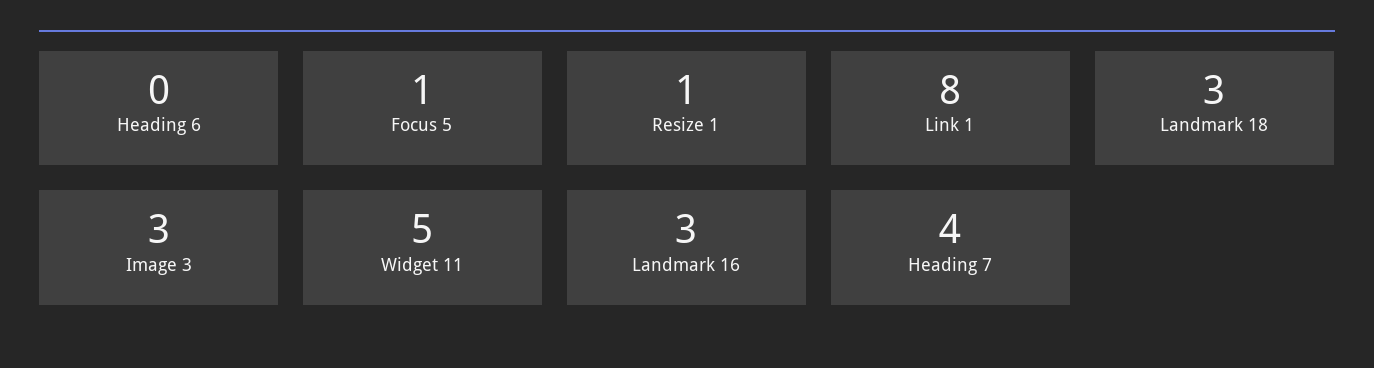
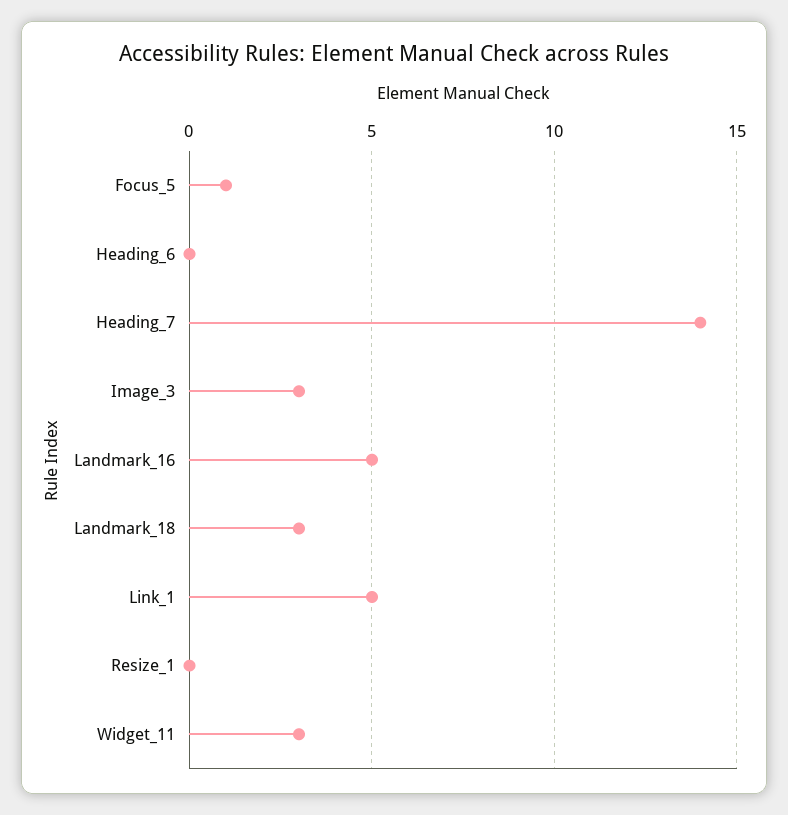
Resize 1: 1 -> 0
Link 1: 8 -> 5
Widget 11: 5 -> 3
Landmark 16: 3 -> 5
Heading 7: 4 -> 14

